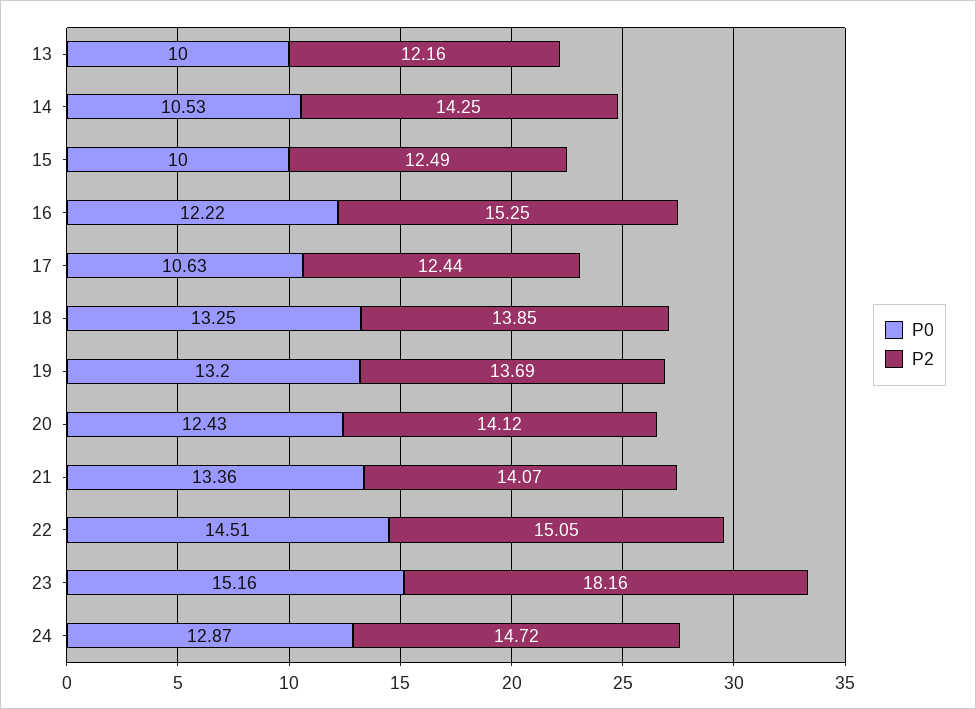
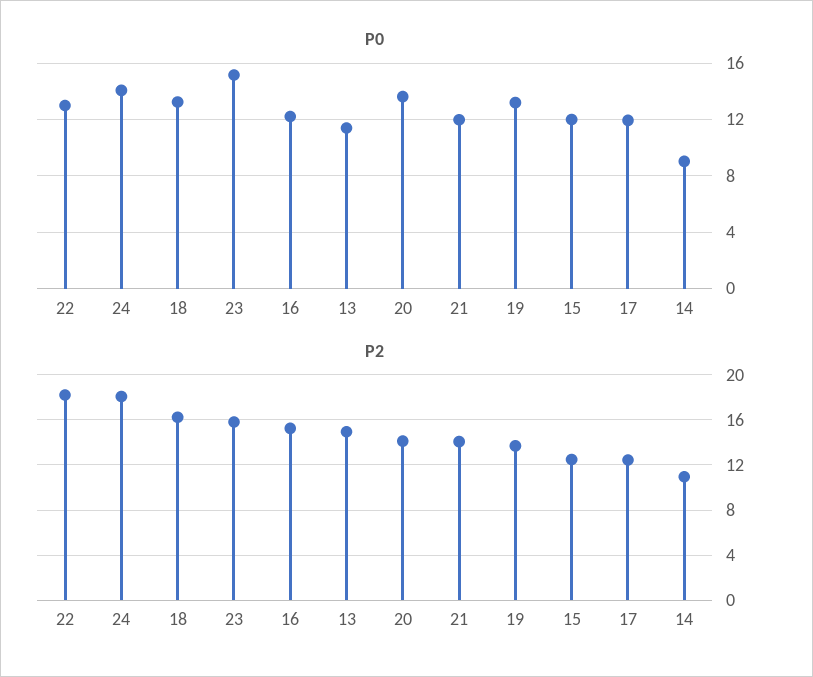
P0, 13: 10 -> 11.5
P2, 13: 12.16 -> 15
P0, 14: 10.53 -> 9
P2, 14: 14.25 -> 11
P0, 15: 10 -> 12
P0, 17: 10.63 -> 12
P2, 18: 13.85 -> 16
P0, 20: 12.43 -> 13.5
P0, 21: 13.36 -> 12
P0, 22: 14.51 -> 13
P2, 22: 15.05 -> 18
P2, 23: 18.16 -> 16
P0, 24: 12.87 -> 14
P2, 24: 14.72 -> 18

